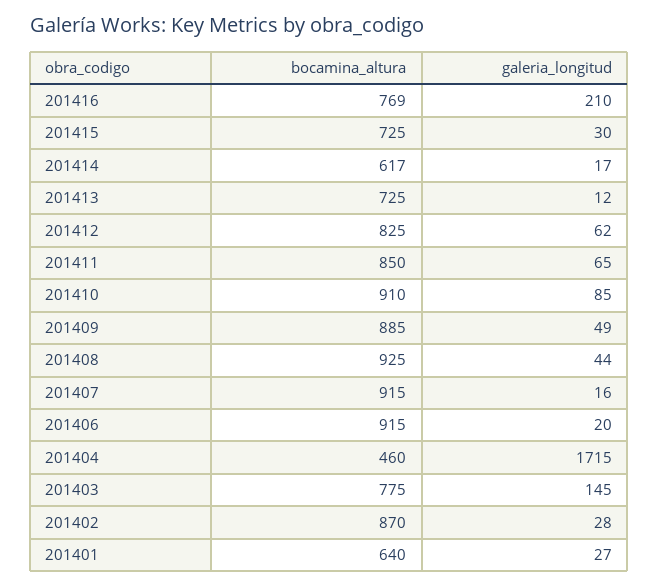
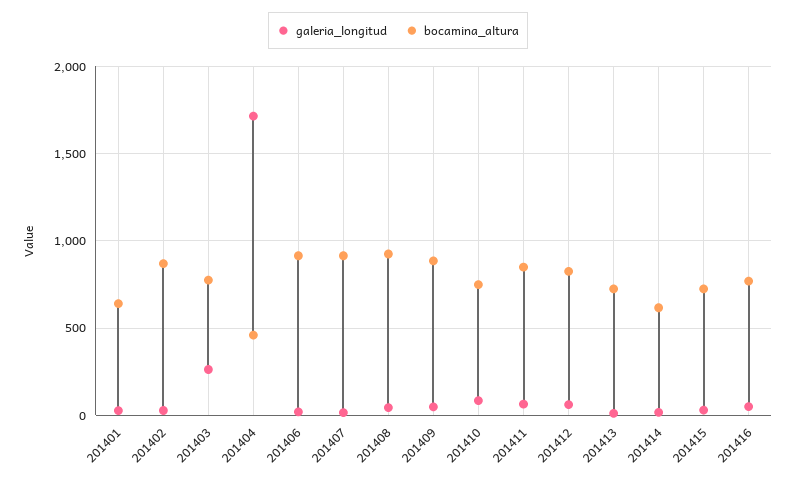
galeria_longitud, 201416: 210 -> 50
bocamina_altura, 201410: 910 -> 750
galeria_longitud, 201403: 145 -> 250

